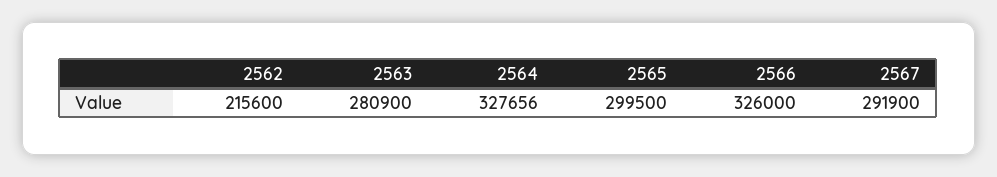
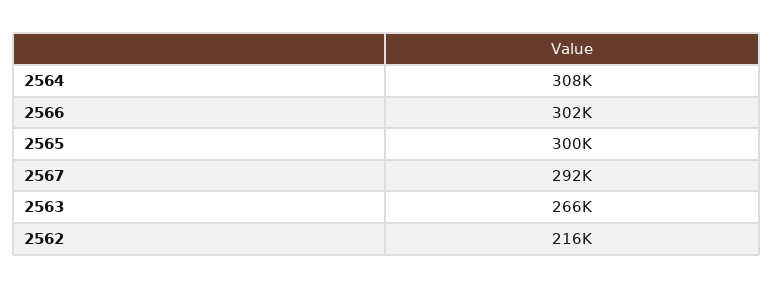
2563: 280900 -> 266000
2564: 327656 -> 308000
2566: 326000 -> 302000

